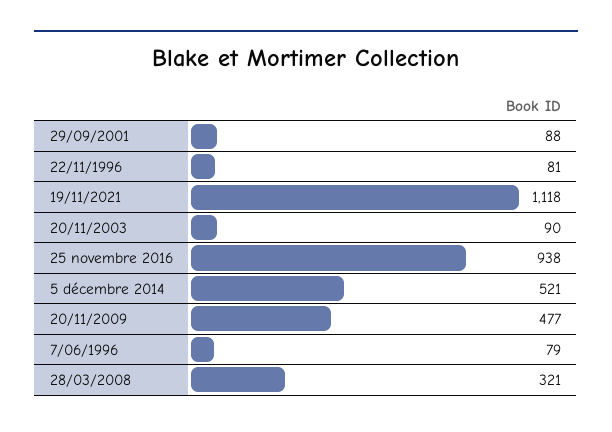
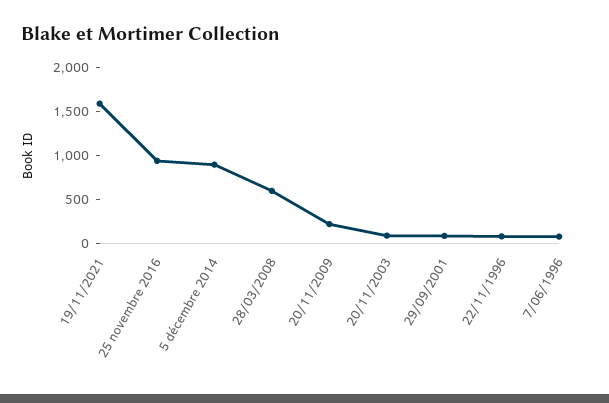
19/11/2021: 1118 -> 1600
5 décembre 2014: 521 -> 900
20/11/2009: 477 -> 200
28/03/2008: 321 -> 600

